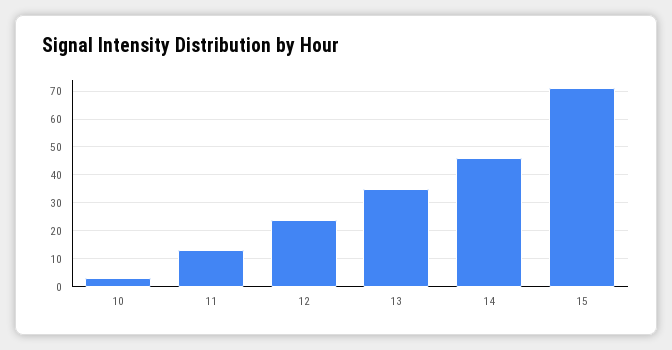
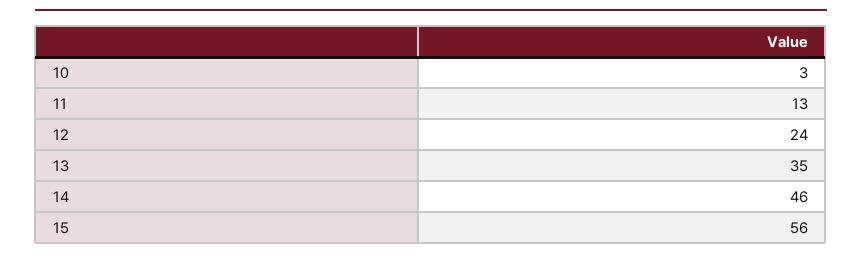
15: 70 -> 56

